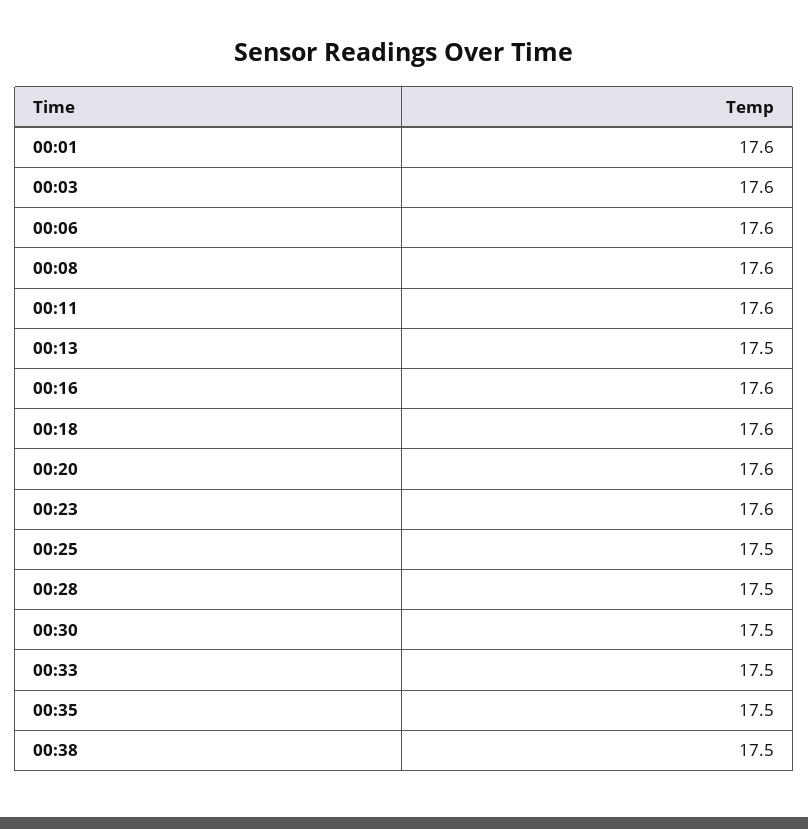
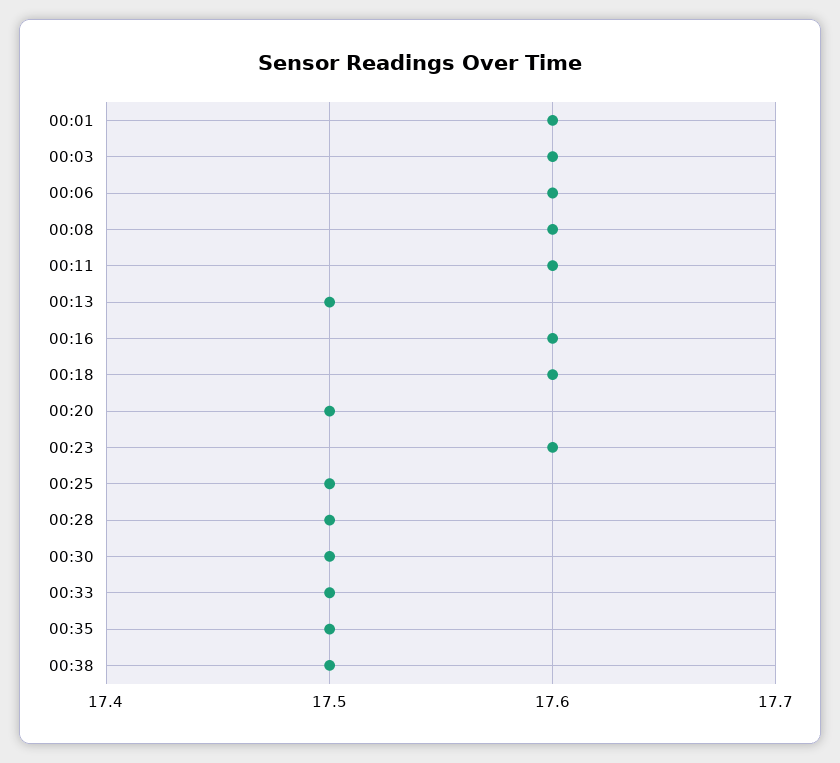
00:20: 17.6 -> 17.5

